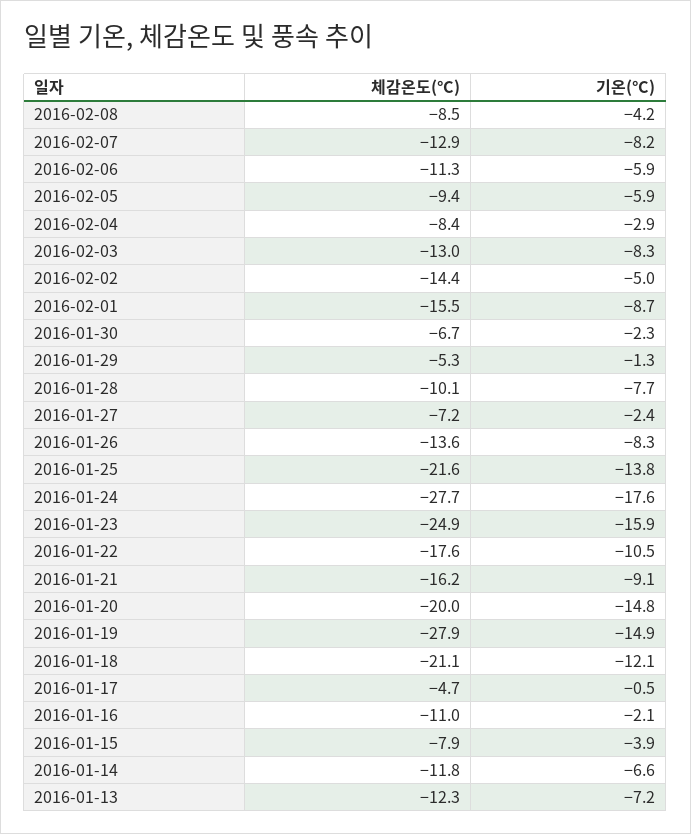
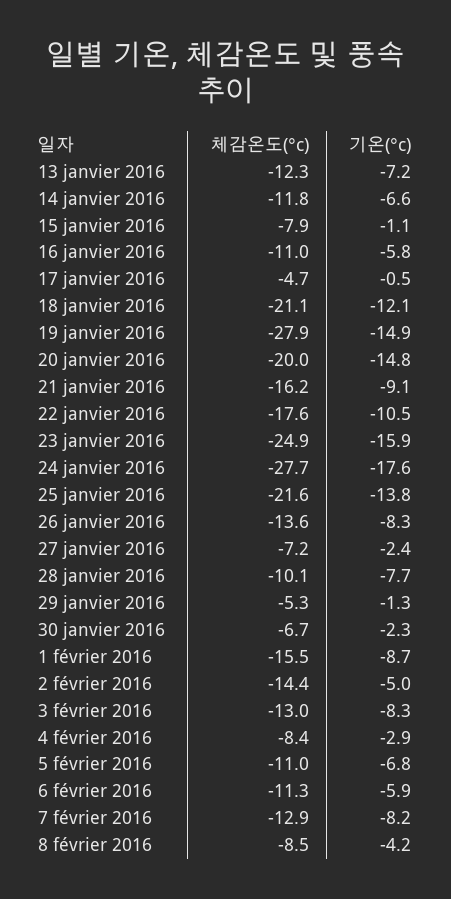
체감온도(°C), 2016-02-05: -9.4 -> -11
기온(°C), 2016-02-05: -5.9 -> -6.8
기온(°C), 2016-01-16: -2.1 -> -5.8
기온(°C), 2016-01-15: -3.9 -> -1.1

